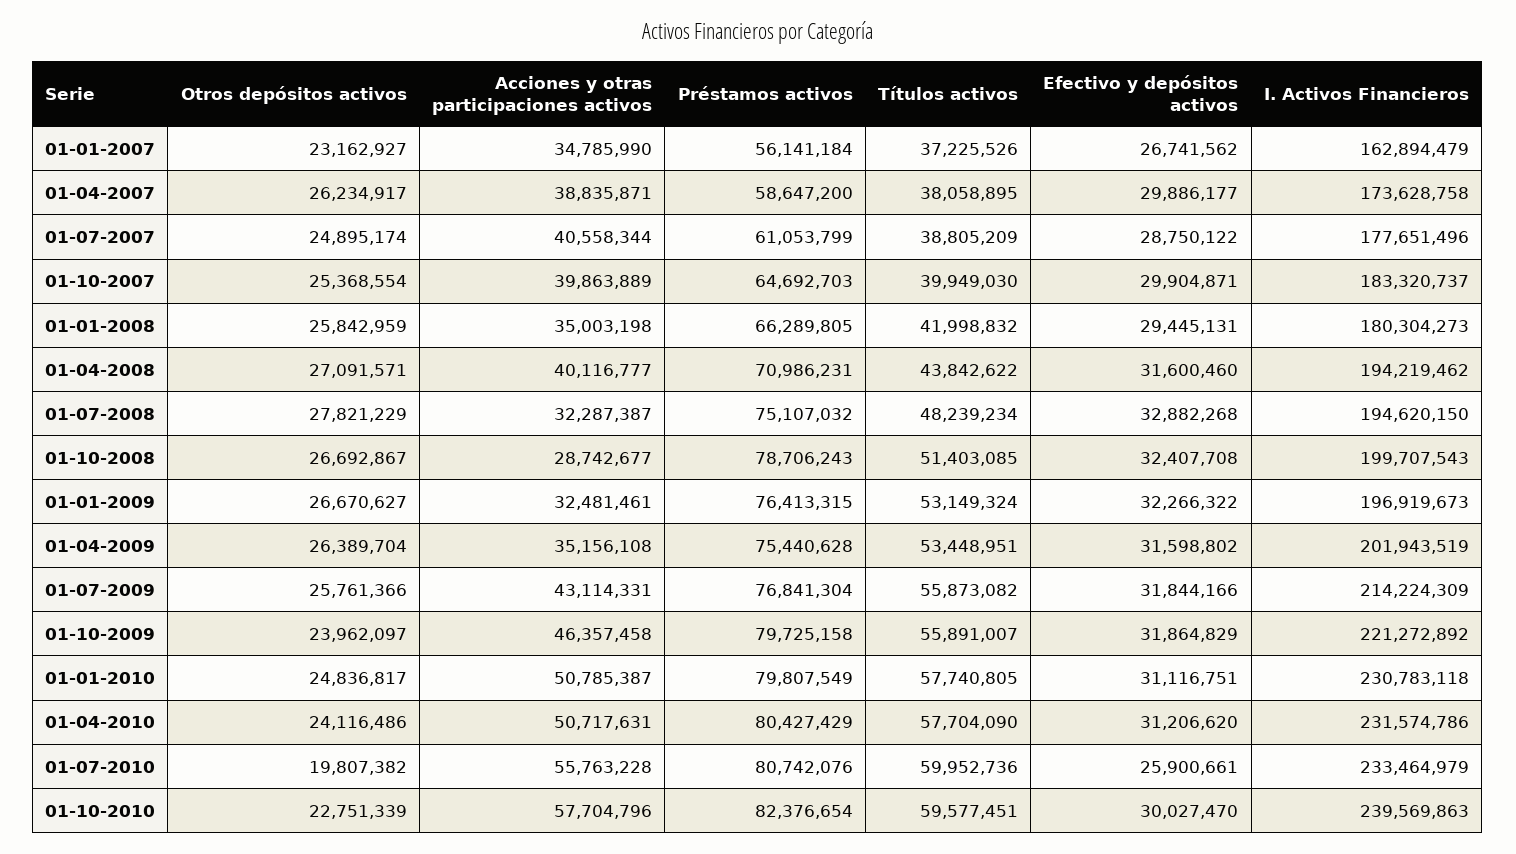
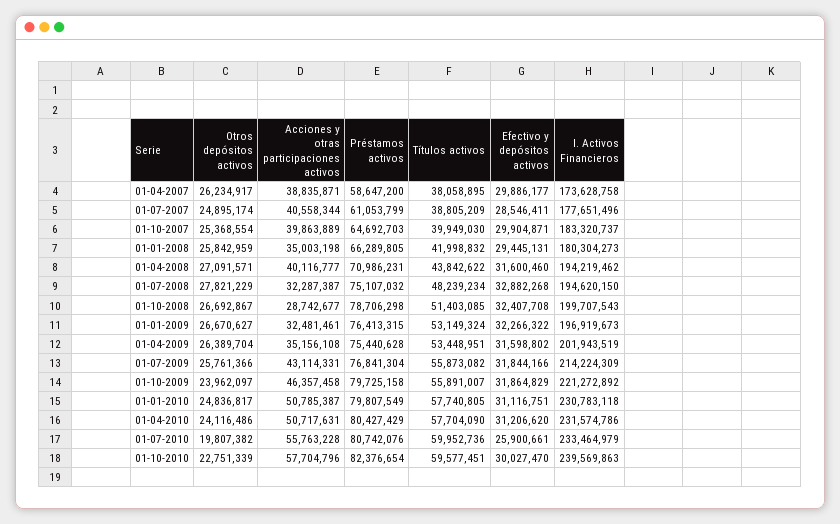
Otros depósitos activos, 01-01-2007: 23162927 -> none
Acciones y otras participaciones activos, 01-01-2007: 34785990 -> none
Préstamos activos, 01-01-2007: 56141184 -> none
Títulos activos, 01-01-2007: 37225526 -> none
Efectivo y depósitos activos, 01-01-2007: 26741562 -> none
I. Activos Financieros, 01-01-2007: 162894479 -> none
Efectivo y depósitos activos, 01-07-2007: 28750122 -> 28546411
Préstamos activos, 01-10-2008: 78706243 -> 78706298

